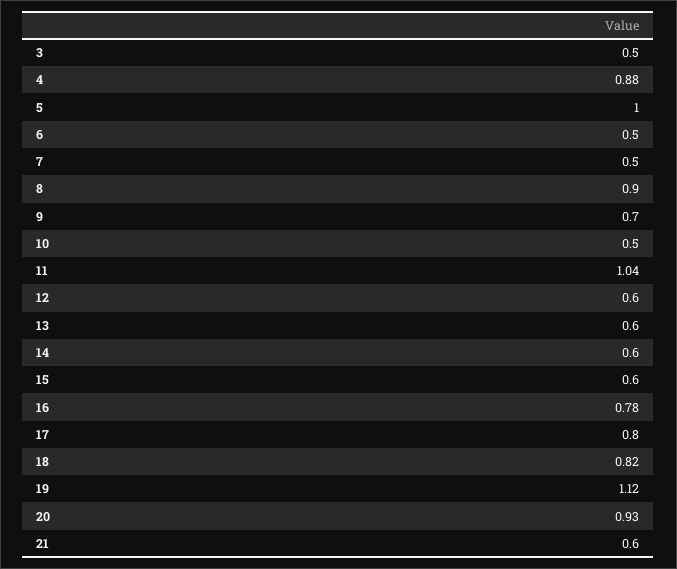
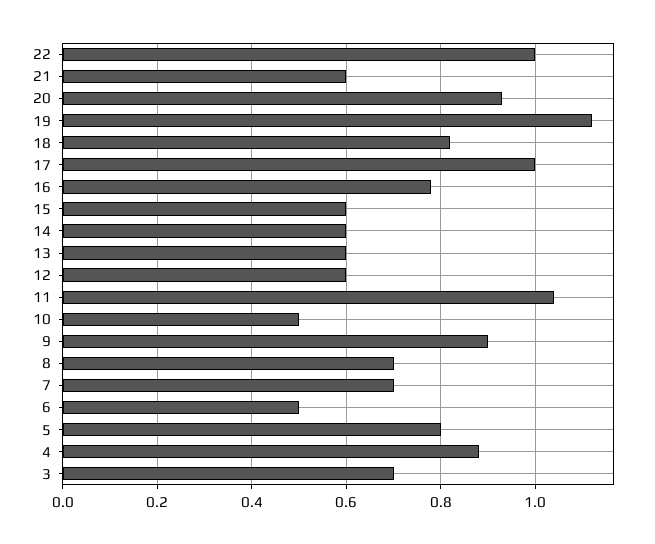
3: 0.5 -> 0.7
5: 1 -> 0.8
7: 0.5 -> 0.7
8: 0.9 -> 0.7
9: 0.7 -> 0.9
17: 0.8 -> 1
22: none -> 1

